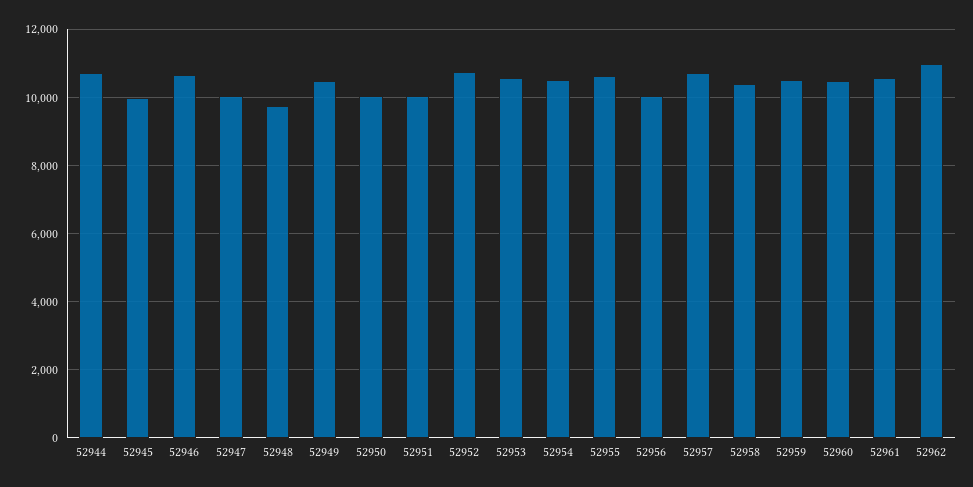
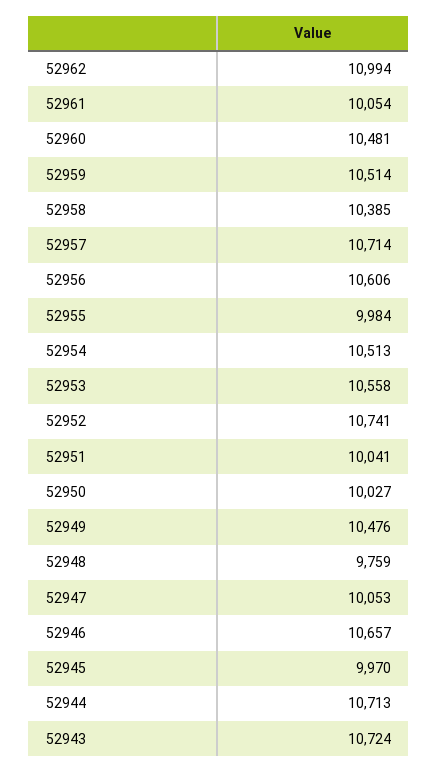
52955: 10600 -> 9984
52956: 10000 -> 10606
52961: 10600 -> 10054
52943: none -> 10724

